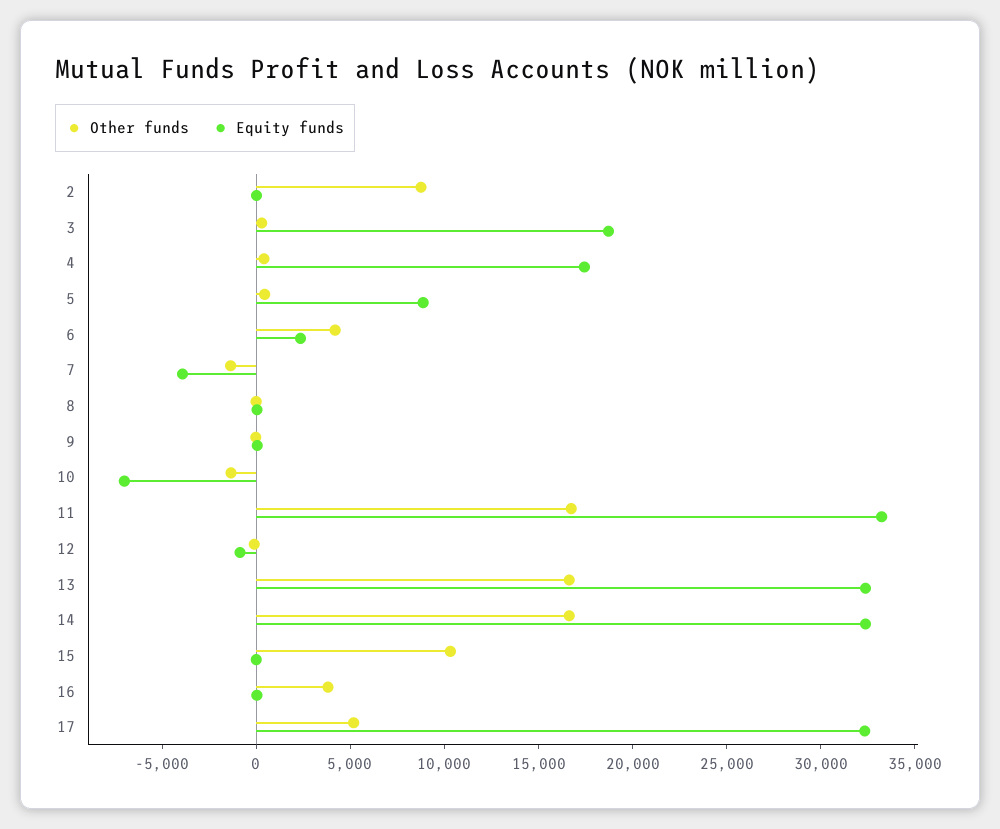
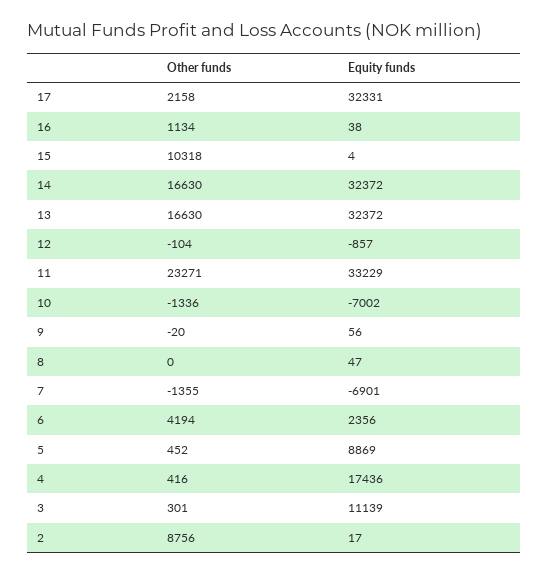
Equity funds, 3: 19000 -> 11139
Equity funds, 7: -4000 -> -6901
Other funds, 11: 17000 -> 23271
Other funds, 16: 4000 -> 1134
Other funds, 17: 5000 -> 2158

